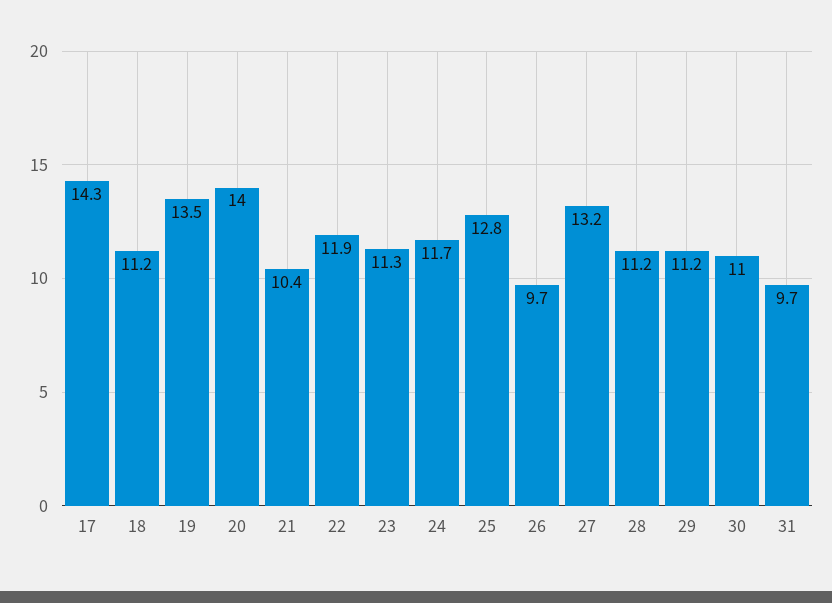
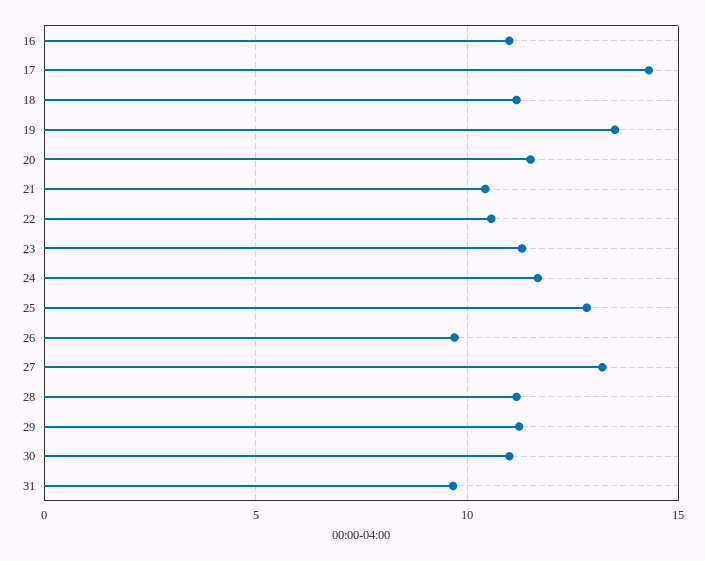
20: 14 -> 11.5
22: 11.9 -> 10.5
16: none -> 11

